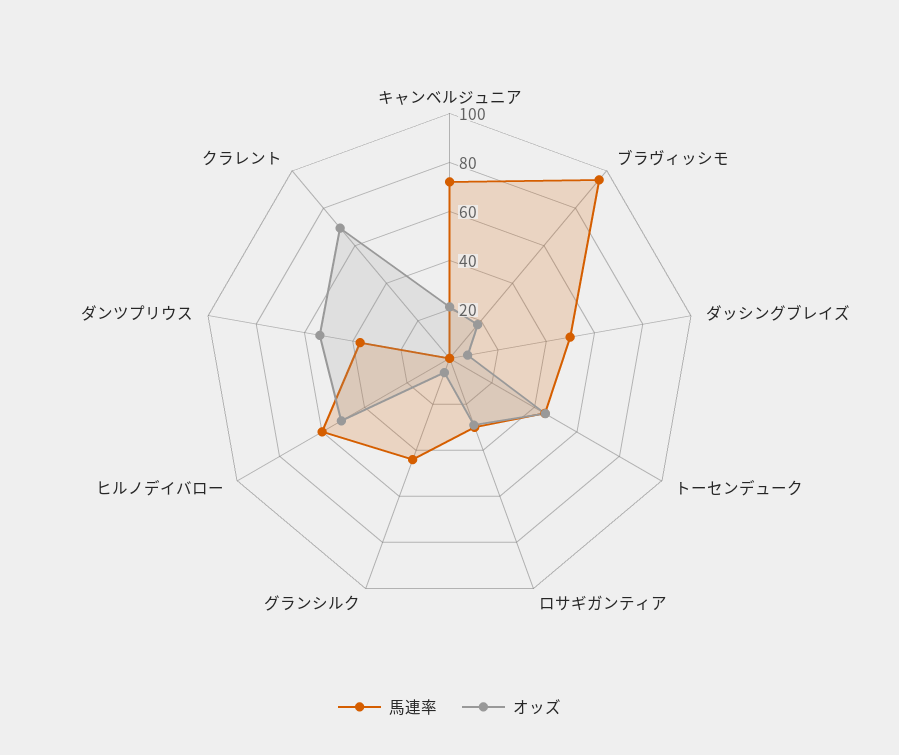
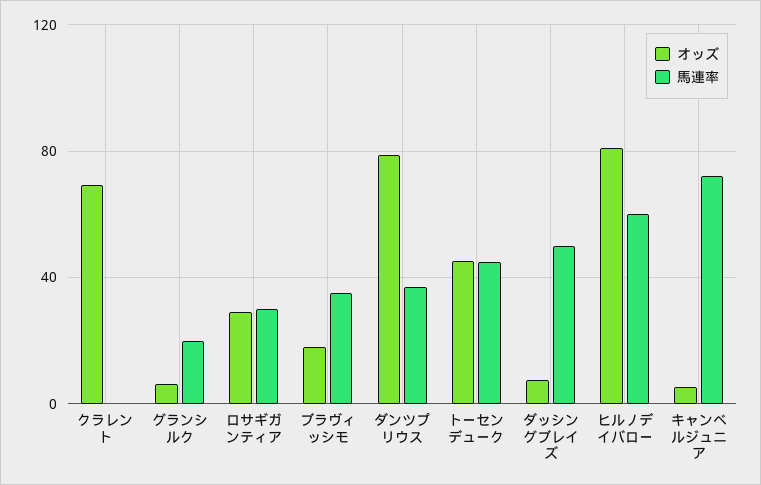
オッズ, キャンベルジュニア: 20 -> 5
馬連率, ブラヴィッシモ: 95 -> 35
馬連率, グランシルク: 45 -> 20
オッズ, ヒルノデイバロー: 50 -> 80
オッズ, ダンツプリウス: 55 -> 80

